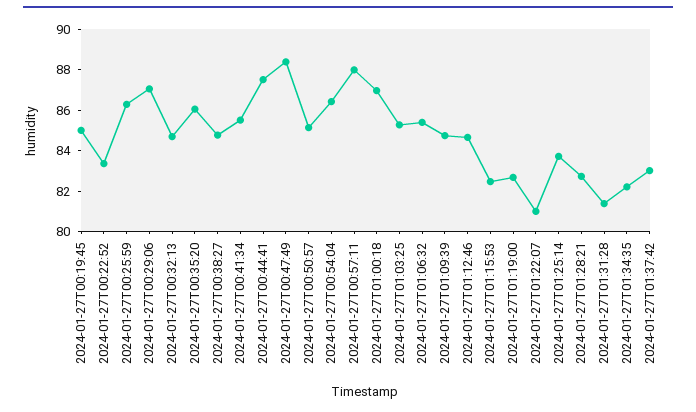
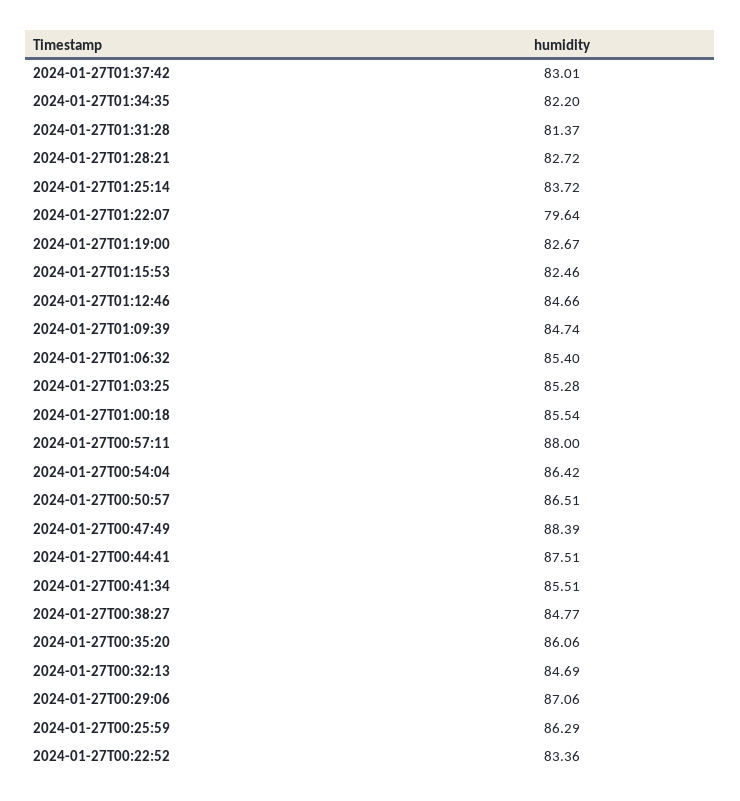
2024-01-27T00:19:45: 85 -> none
2024-01-27T00:50:57: 85 -> 86.51
2024-01-27T01:00:18: 87 -> 85.54
2024-01-27T01:22:07: 81 -> 79.64

